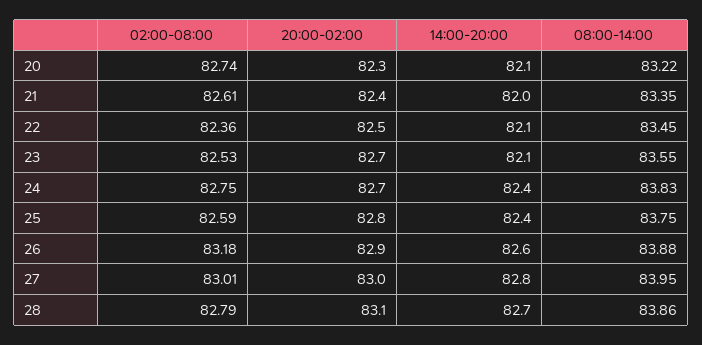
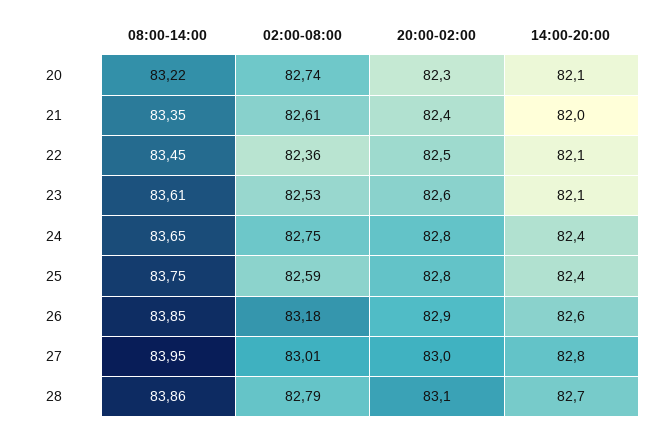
20:00-02:00, 23: 82.7 -> 82.6
08:00-14:00, 23: 83.55 -> 83.61
20:00-02:00, 24: 82.7 -> 82.8
08:00-14:00, 24: 83.83 -> 83.65
08:00-14:00, 26: 83.88 -> 83.85

